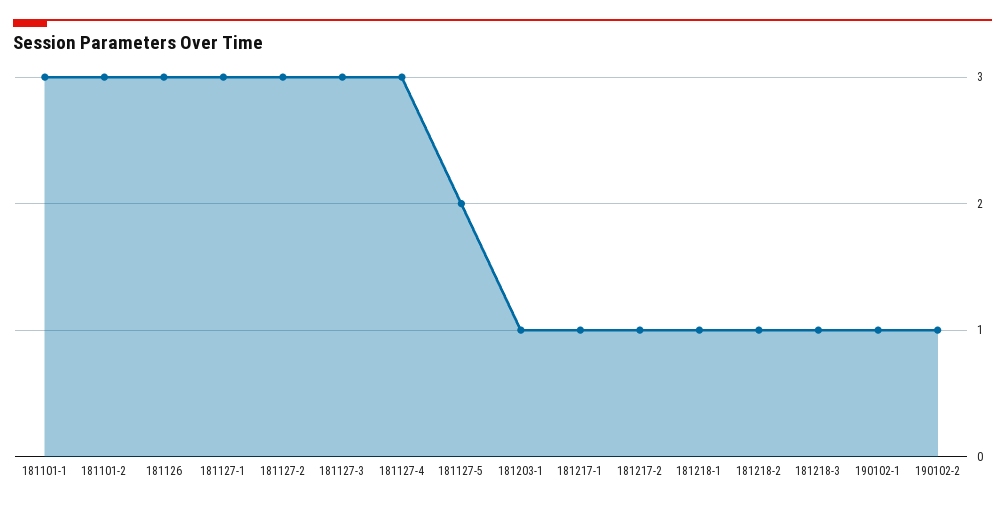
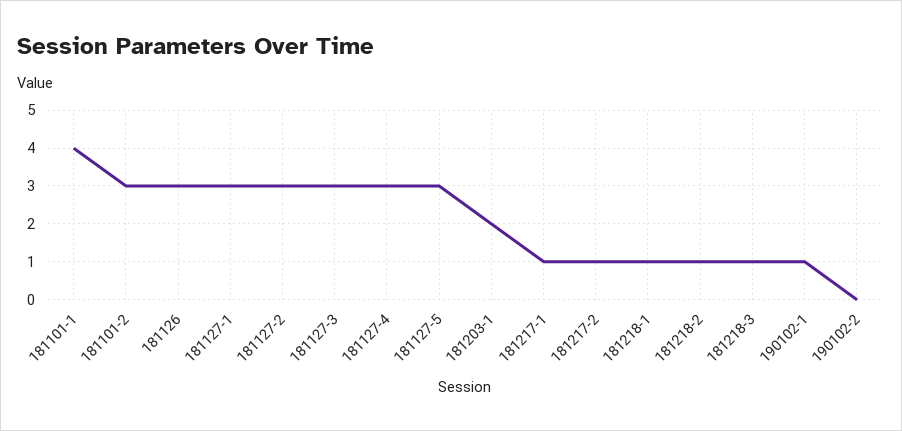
181101-1: 3 -> 4
181127-5: 2 -> 3
181203-1: 1 -> 2
190102-2: 1 -> 0

